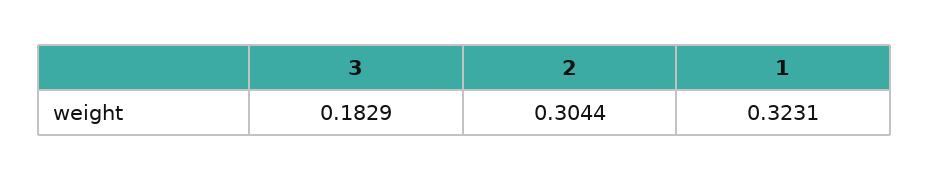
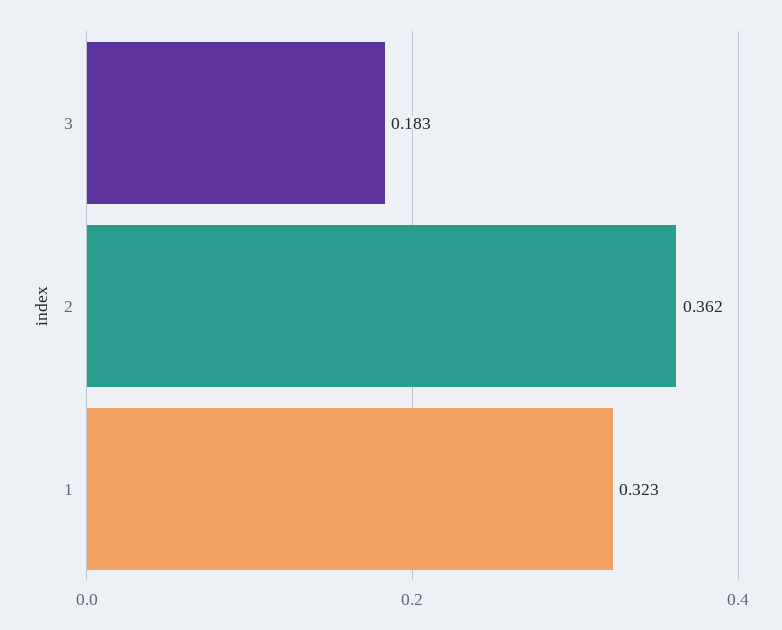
2: 0.3044 -> 0.362

